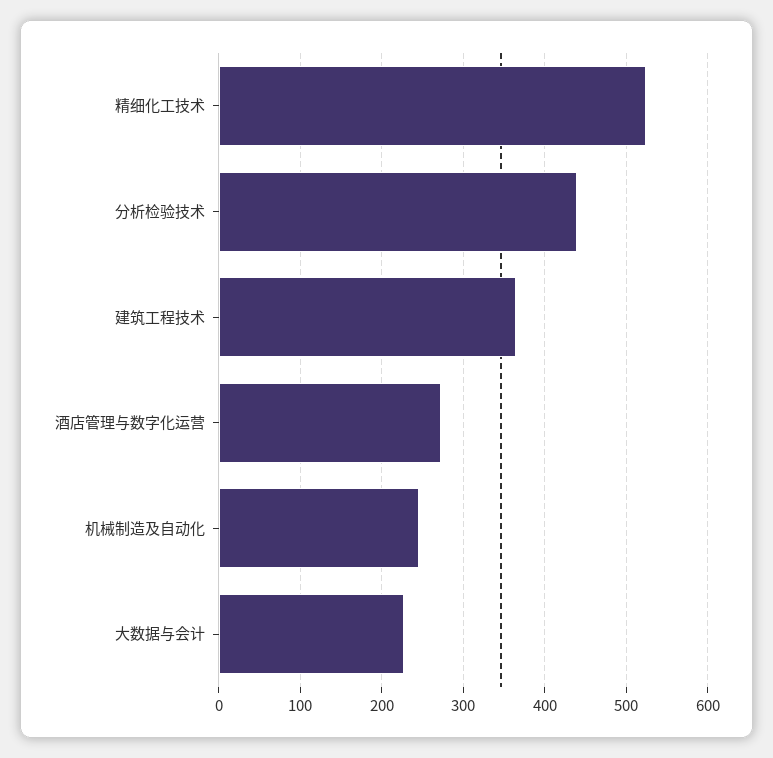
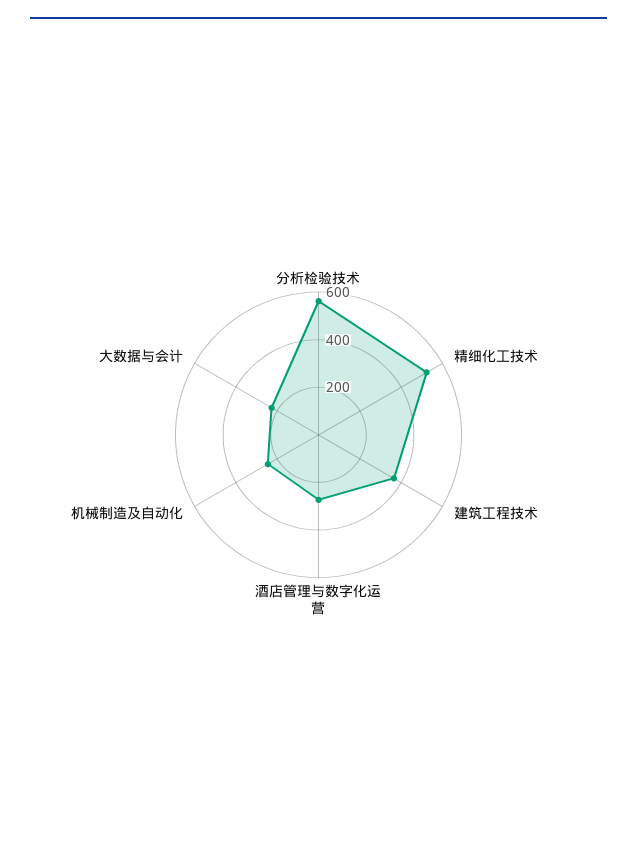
分析检验技术: 440 -> 550

